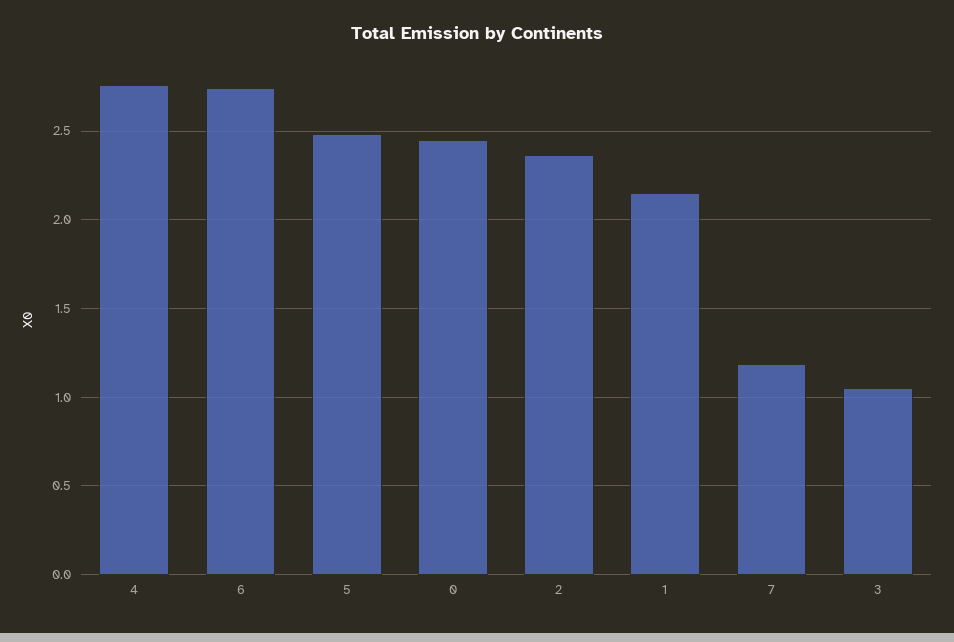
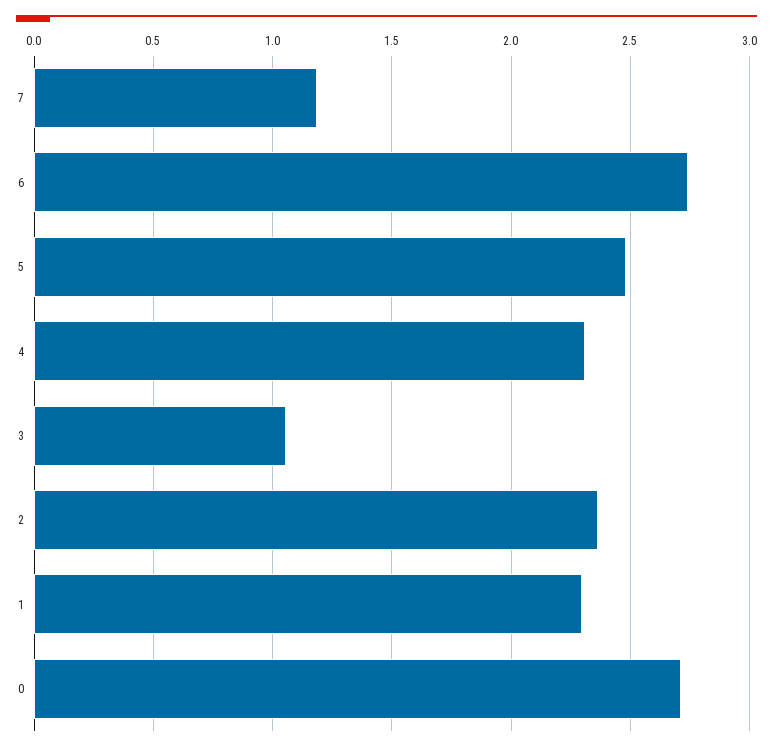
4: 2.75 -> 2.3
0: 2.45 -> 2.7
1: 2.15 -> 2.3

